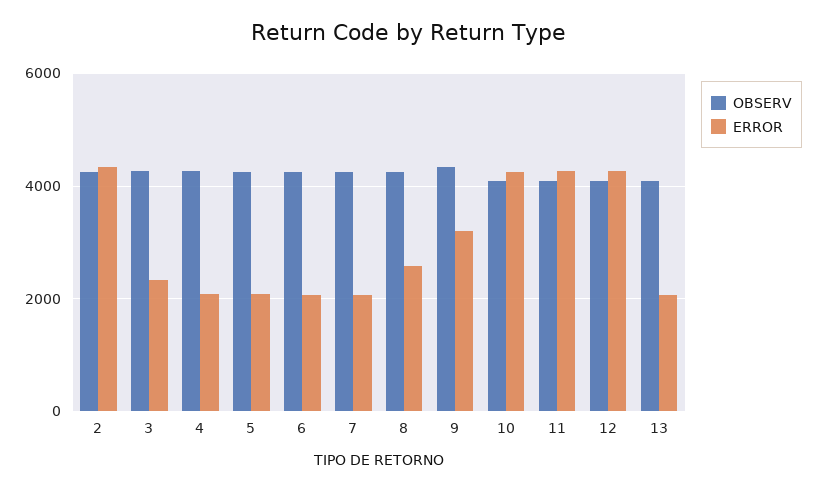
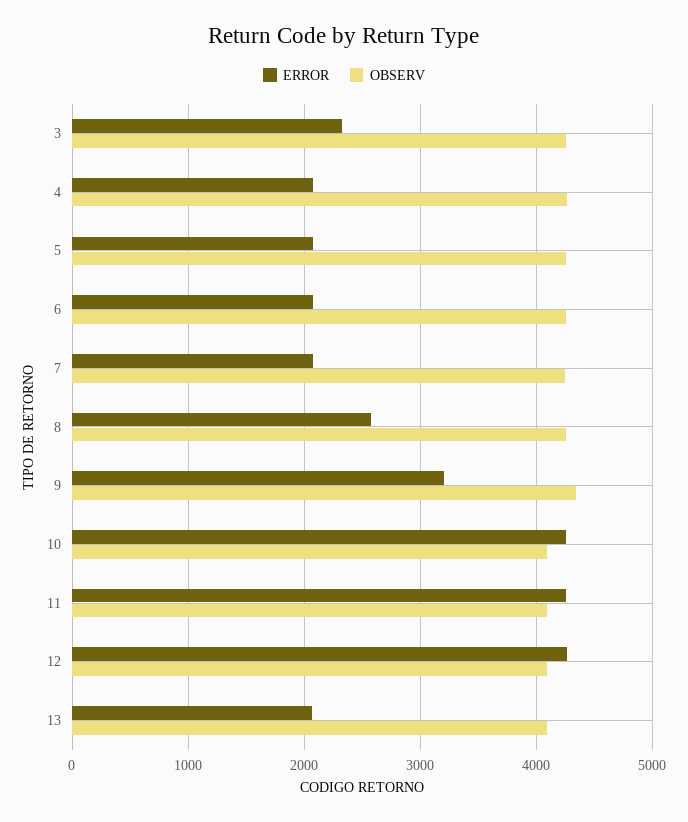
OBSERV, 2: 4200 -> none
ERROR, 2: 4400 -> none

